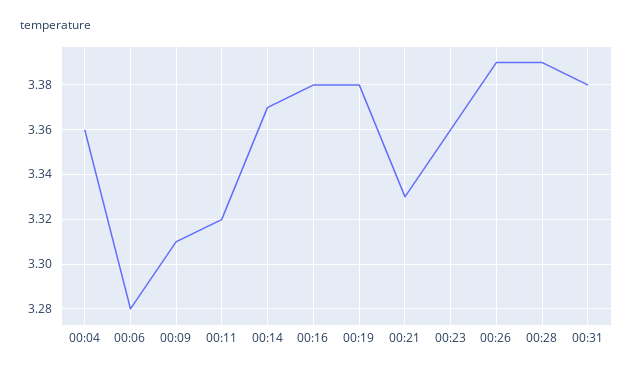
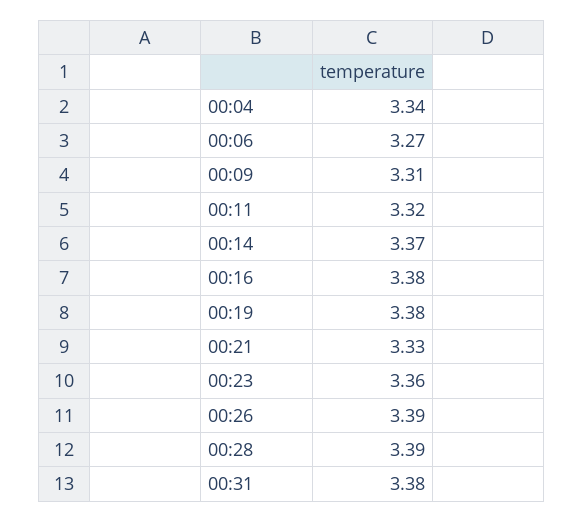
00:04: 3.36 -> 3.34
00:06: 3.28 -> 3.27

